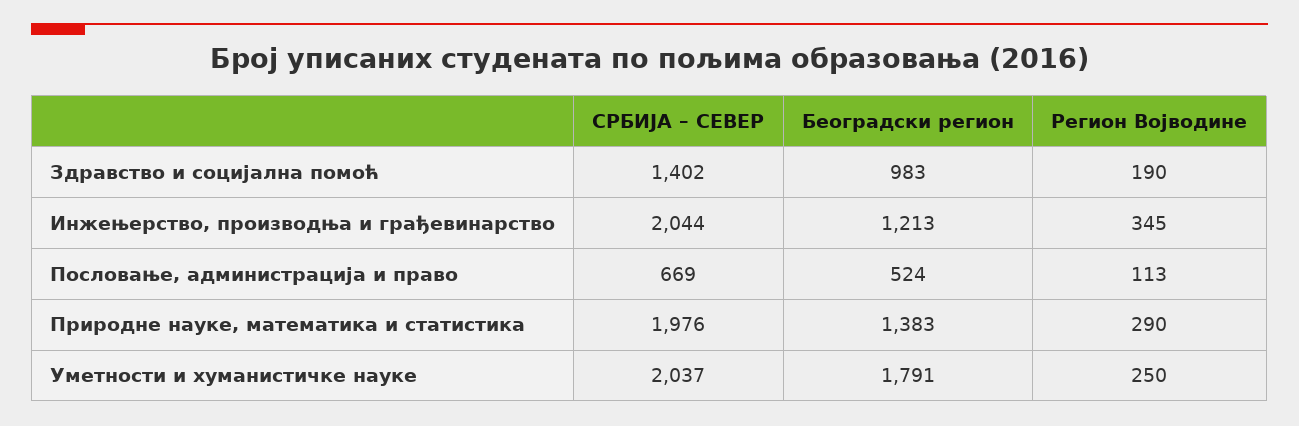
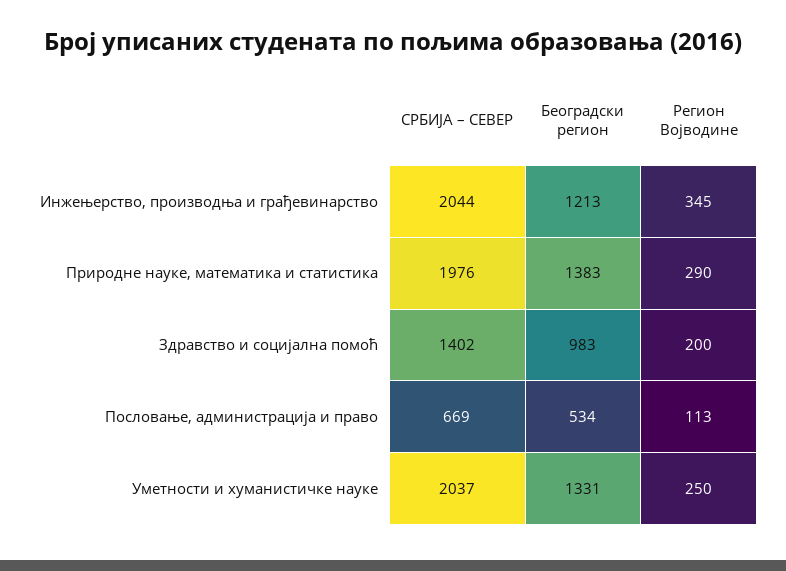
Регион Војводине, Здравство и социјална помоћ: 190 -> 200
Београдски регион, Пословање, администрација и право: 524 -> 534
Београдски регион, Уметности и хуманистичке науке: 1791 -> 1331

